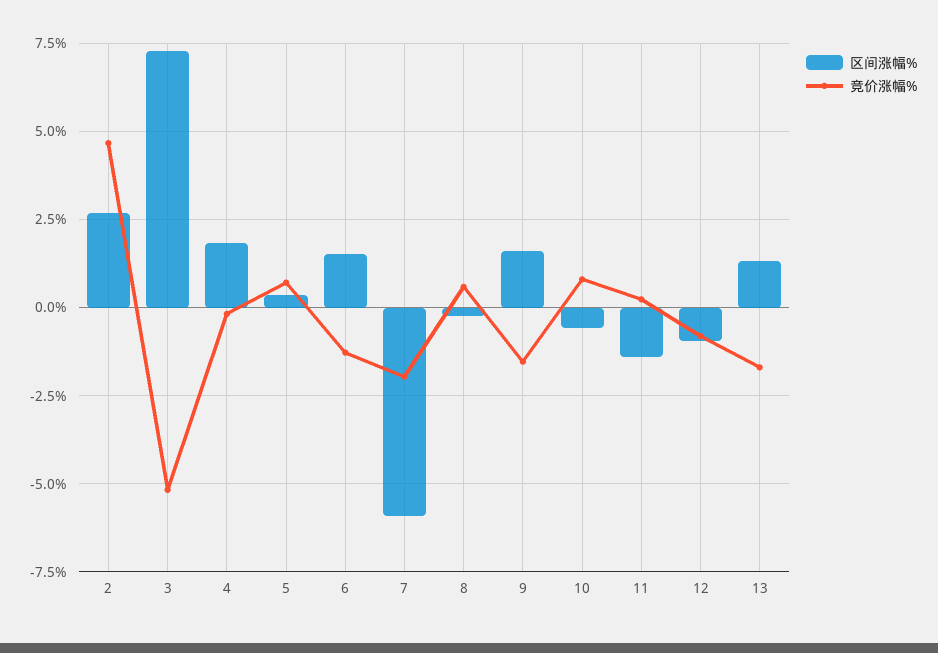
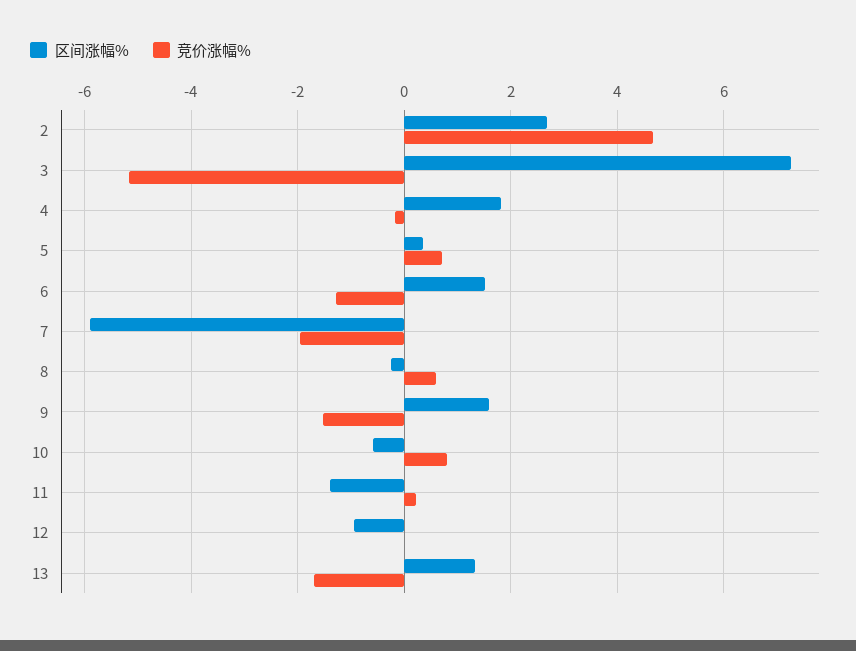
竞价涨幅%, 12: -0.75 -> 0

